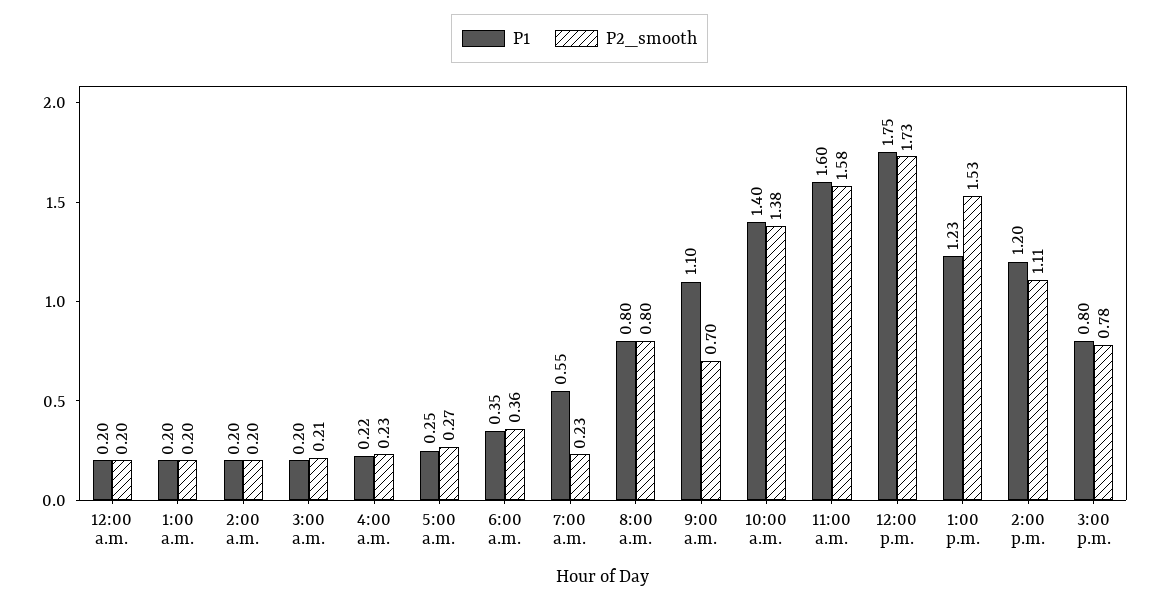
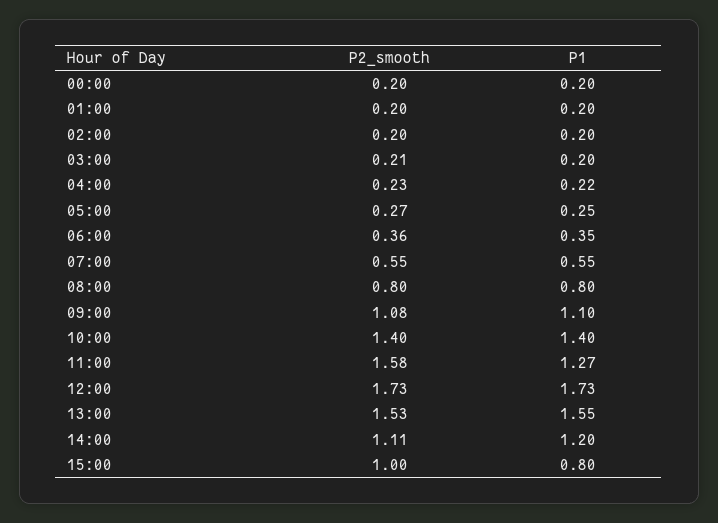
P2_smooth, 7:00 a.m.: 0.23 -> 0.55
P2_smooth, 9:00 a.m.: 0.7 -> 1.08
P2_smooth, 10:00 a.m.: 1.38 -> 1.4
P1, 11:00 a.m.: 1.6 -> 1.27
P1, 12:00 p.m.: 1.75 -> 1.73
P1, 1:00 p.m.: 1.23 -> 1.55
P2_smooth, 3:00 p.m.: 0.78 -> 1

